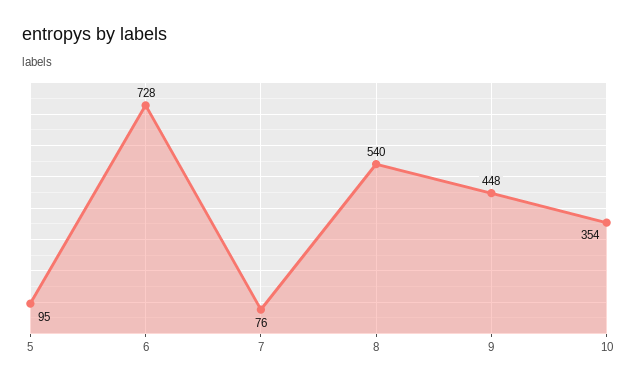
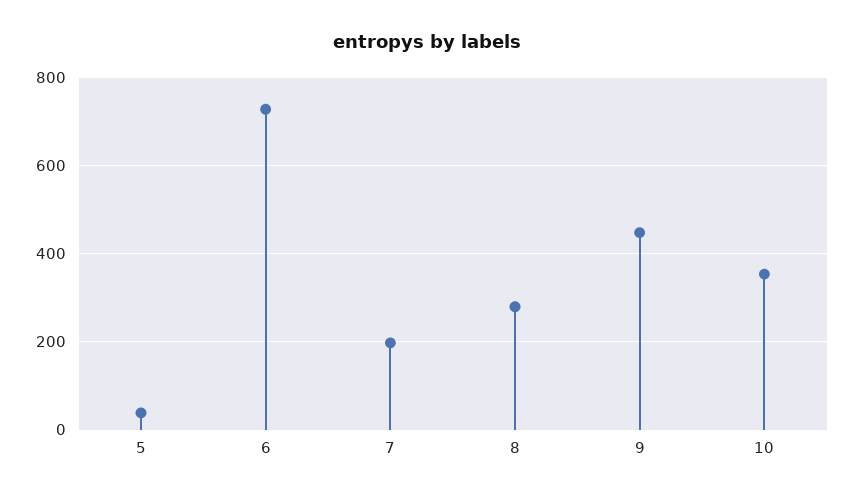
5: 95 -> 40
7: 76 -> 200
8: 540 -> 280

